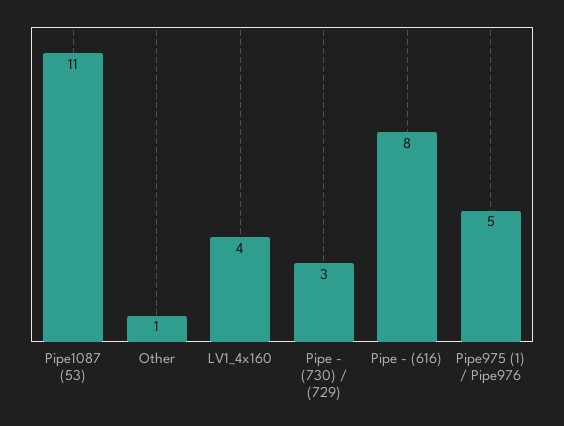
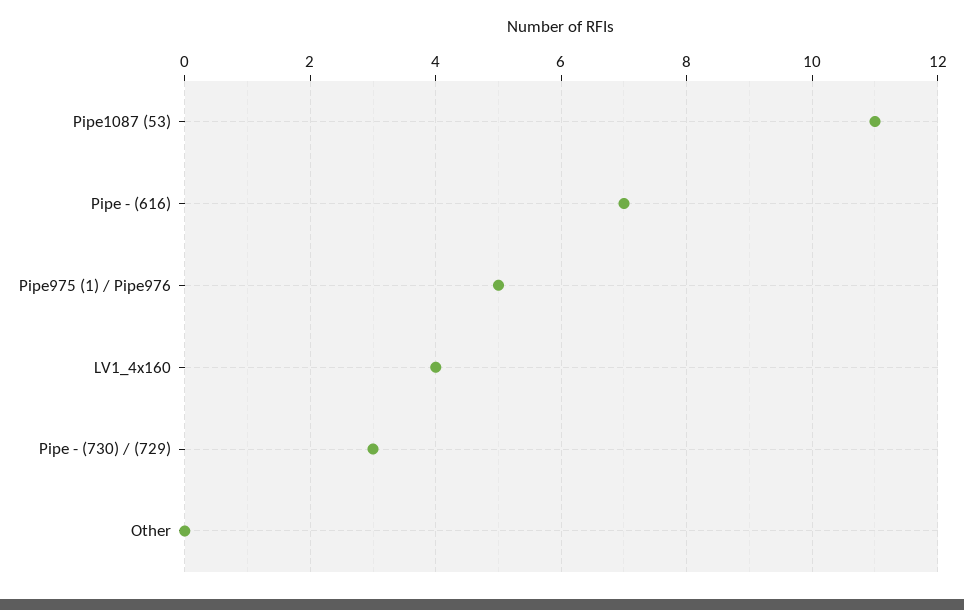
Other: 1 -> 0
Pipe - (616): 8 -> 7

